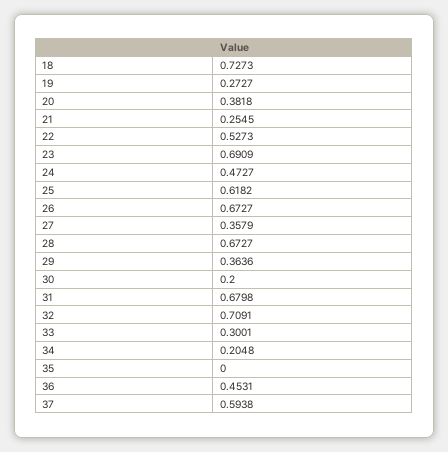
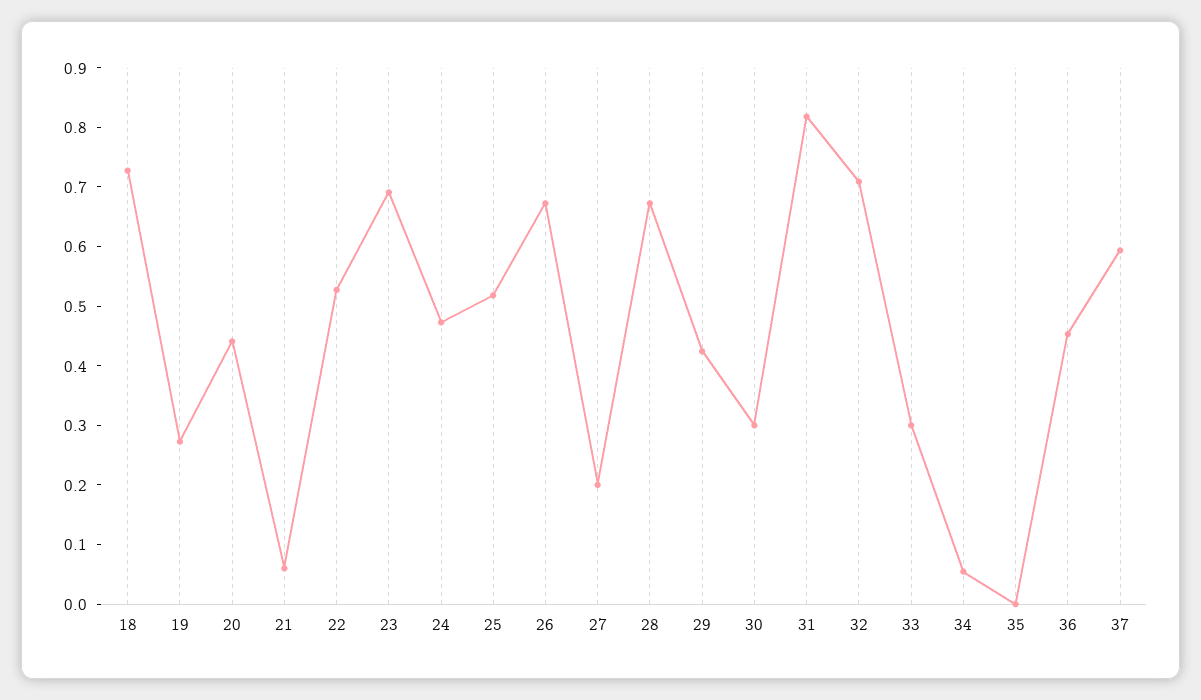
20: 0.3818 -> 0.44
21: 0.2545 -> 0.06
25: 0.6182 -> 0.52
27: 0.3579 -> 0.2
29: 0.3636 -> 0.42
30: 0.2 -> 0.3
31: 0.6798 -> 0.82
34: 0.2048 -> 0.06

